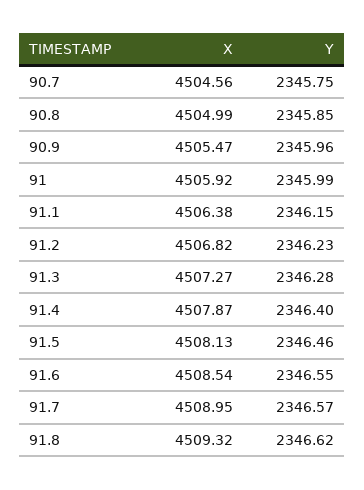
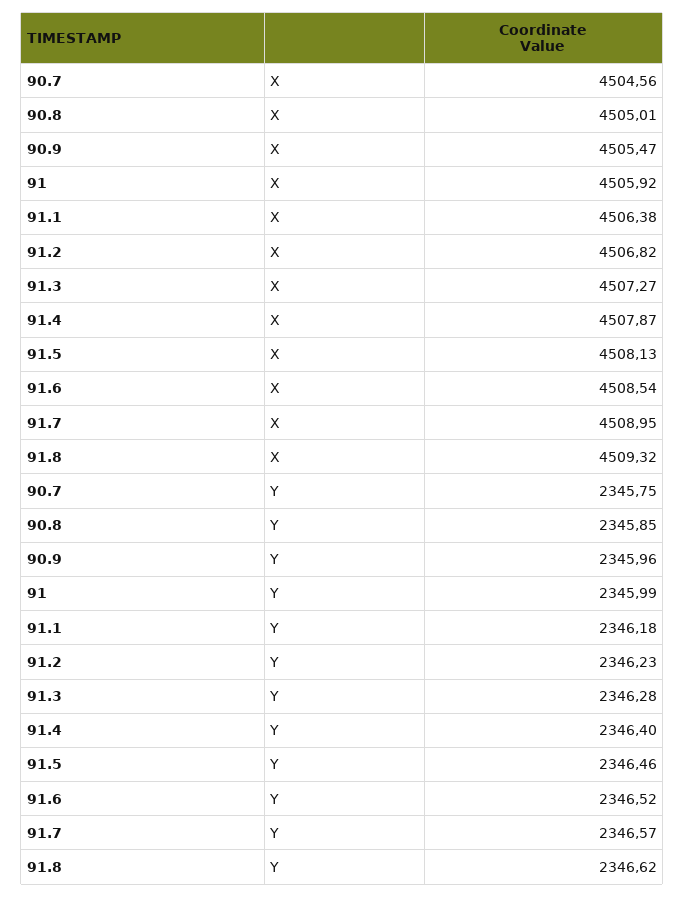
X, 90.8: 4504.99 -> 4505.01
Y, 91.1: 2346.15 -> 2346.18
Y, 91.6: 2346.55 -> 2346.52

